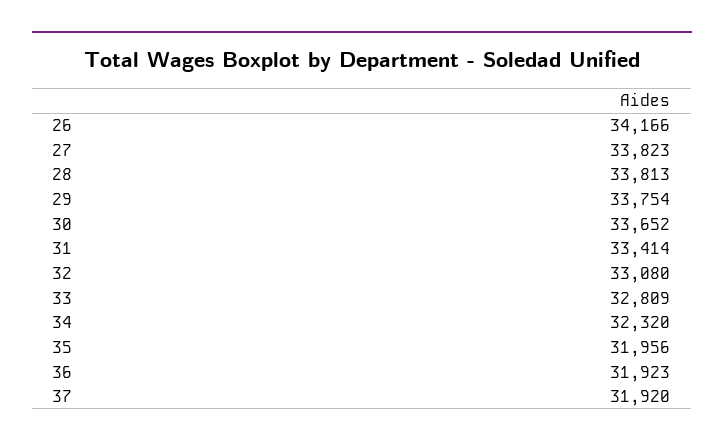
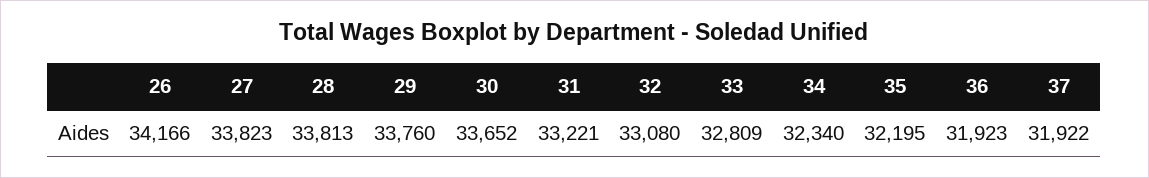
29: 33754 -> 33760
31: 33414 -> 33221
34: 32320 -> 32340
35: 31956 -> 32195
37: 31920 -> 31922

